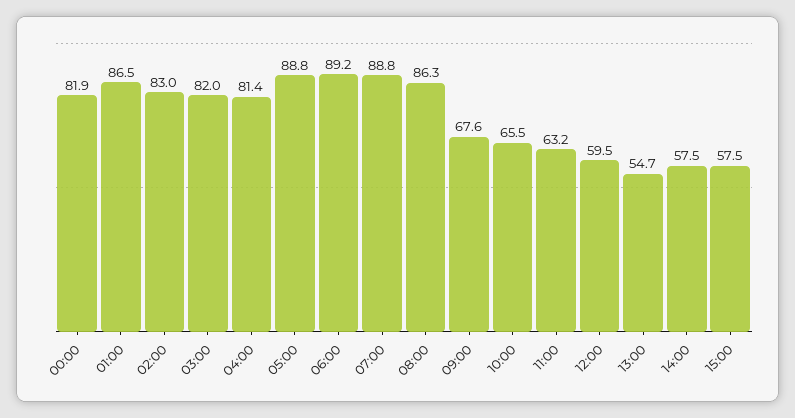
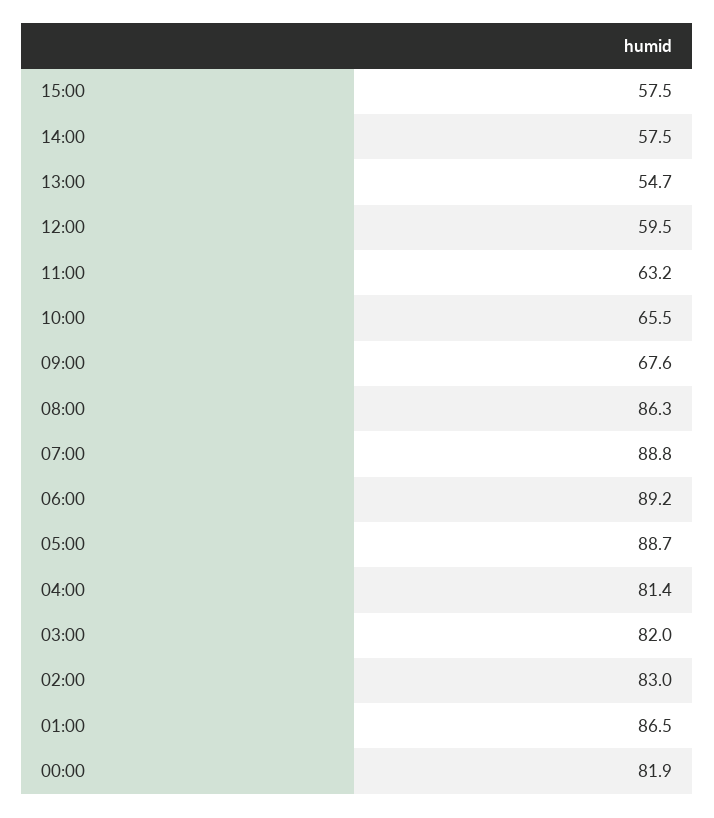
05:00: 88.8 -> 88.7

